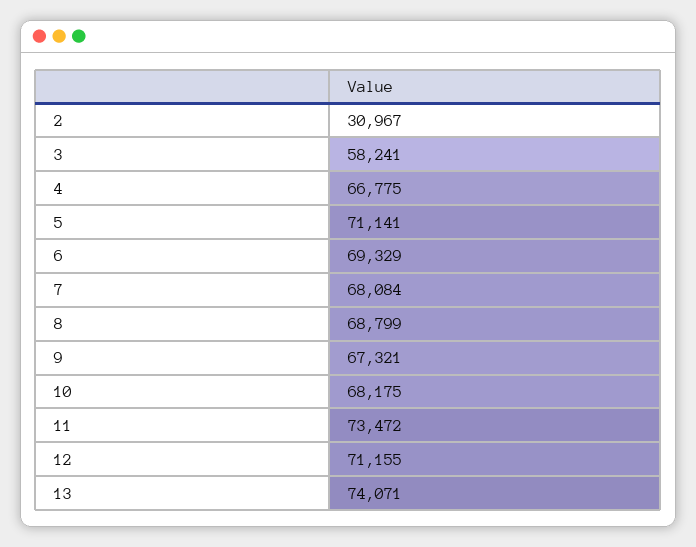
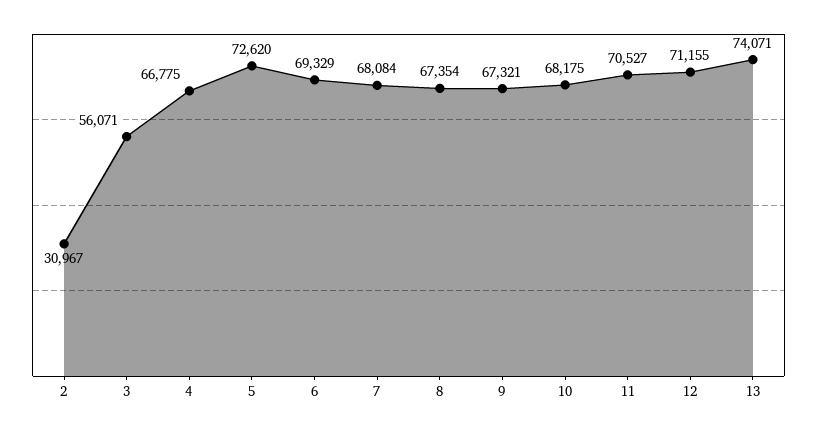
3: 58241 -> 56071
5: 71141 -> 72620
8: 68799 -> 67354
11: 73472 -> 70527

